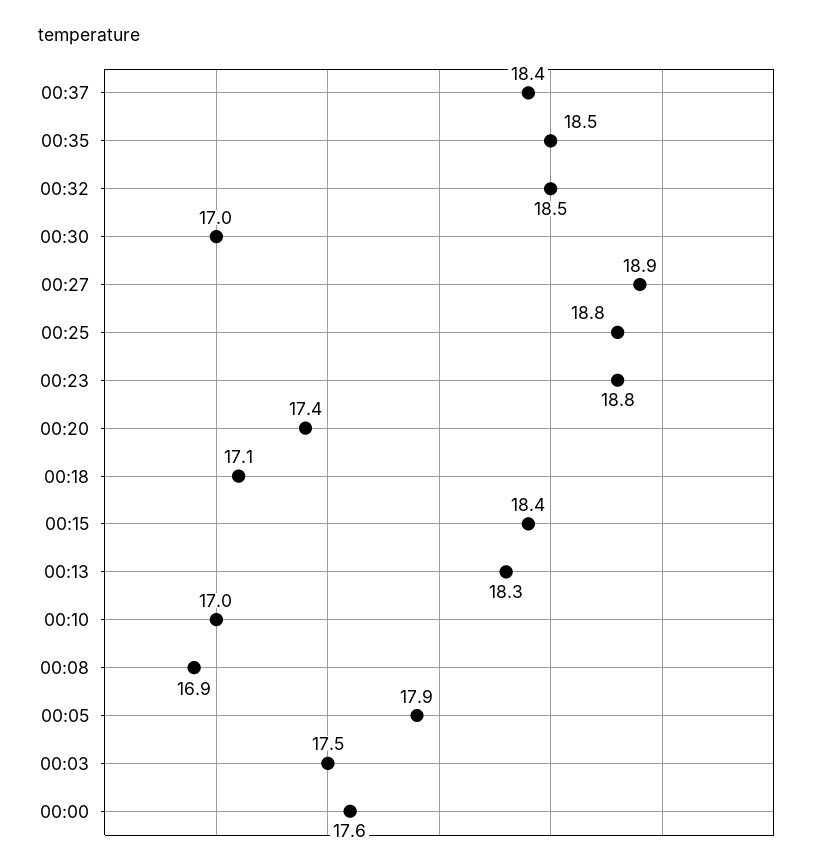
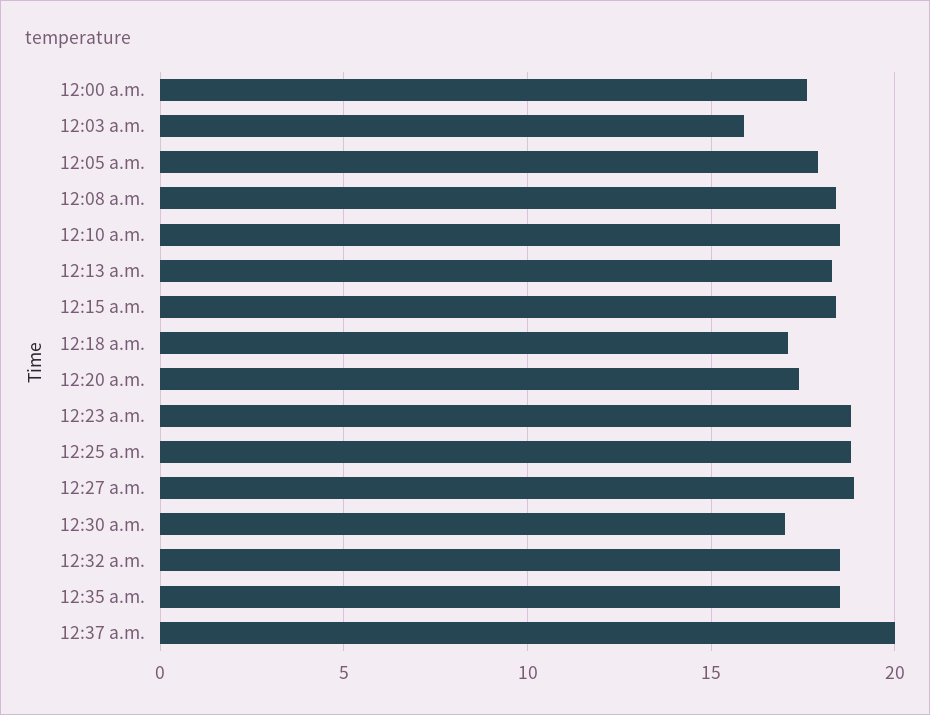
00:37: 18.4 -> 20
00:10: 17 -> 18.5
00:08: 16.9 -> 18.5
00:03: 17.5 -> 16

